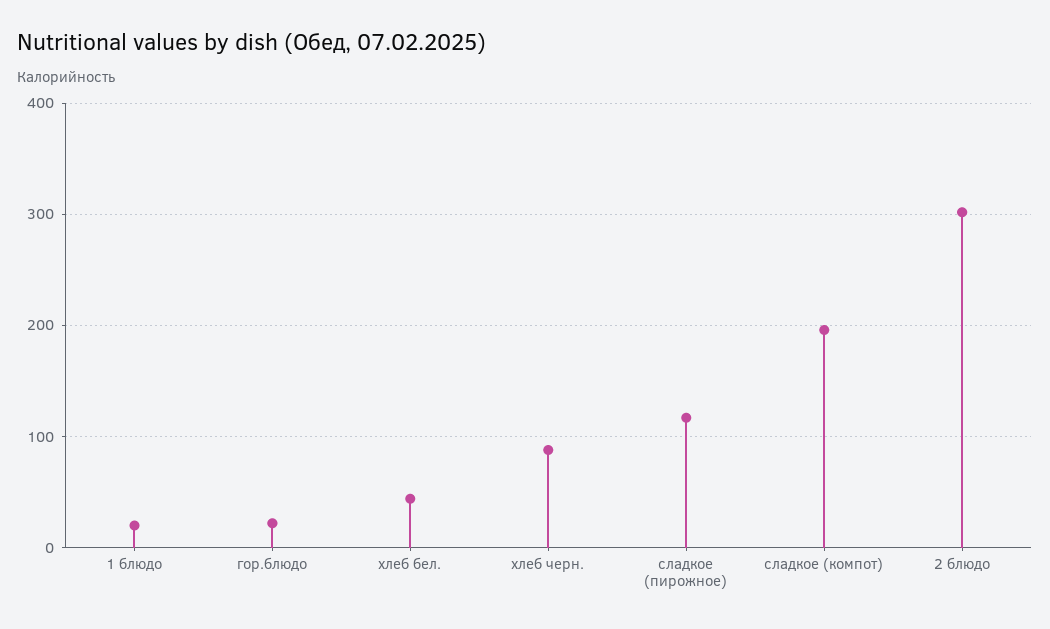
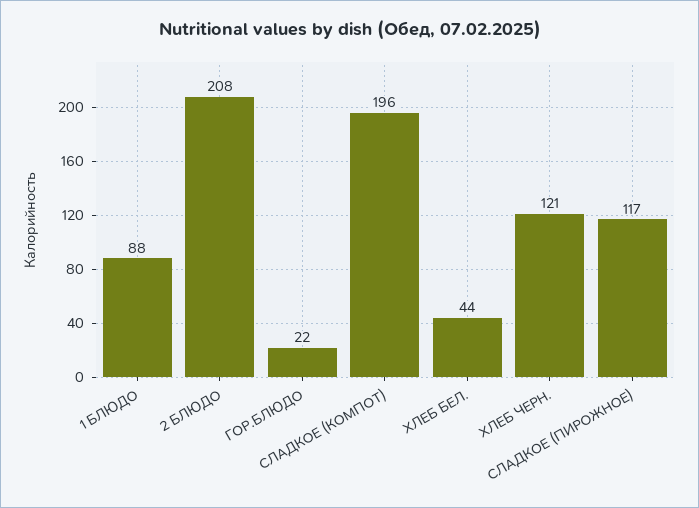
1 блюдо: 20 -> 88
хлеб черн.: 90 -> 121
2 блюдо: 300 -> 208

